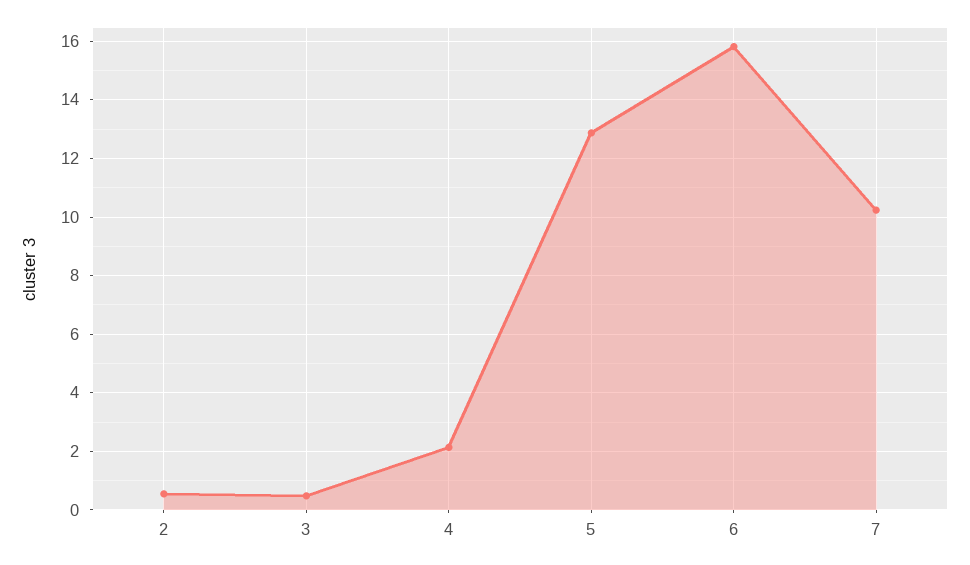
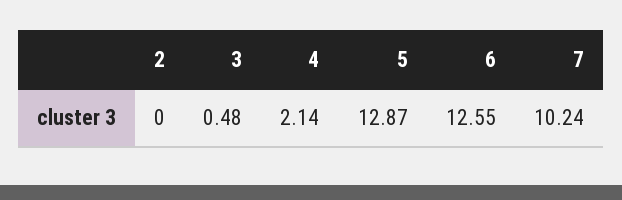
2: 0.5 -> 0
6: 15.75 -> 12.55

